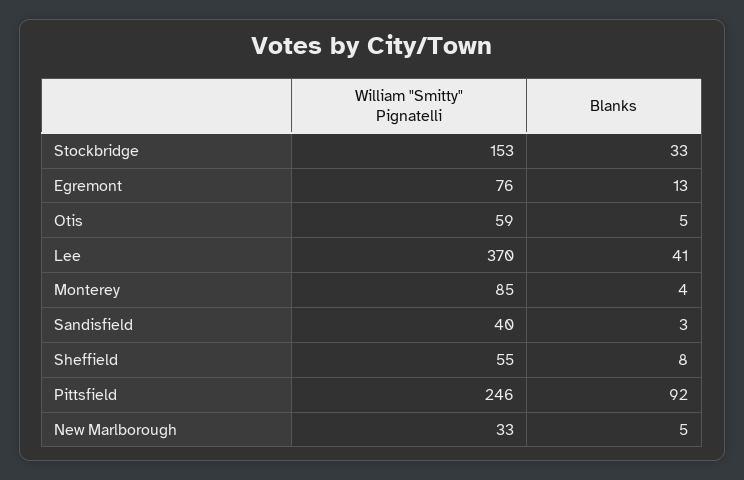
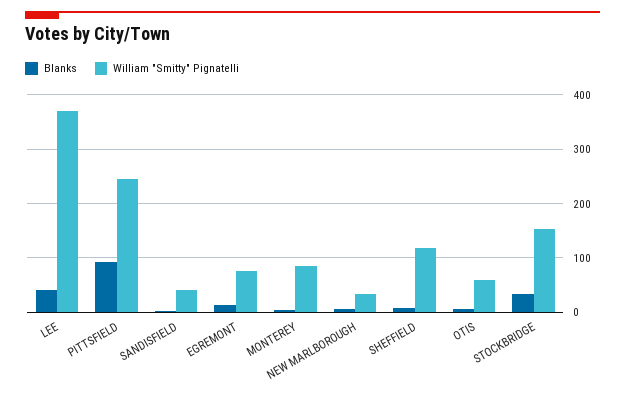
William "Smitty" Pignatelli, Sheffield: 55 -> 120

